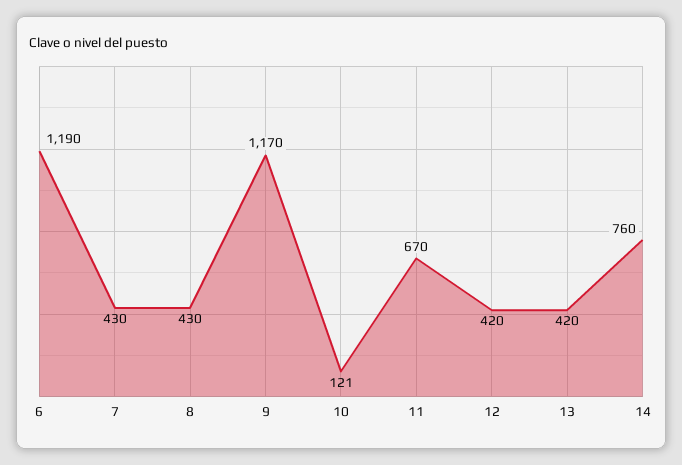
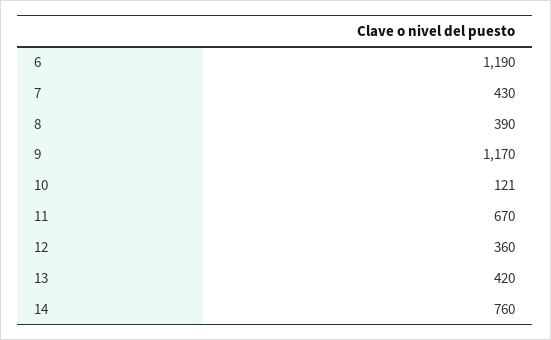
8: 430 -> 390
12: 420 -> 360

